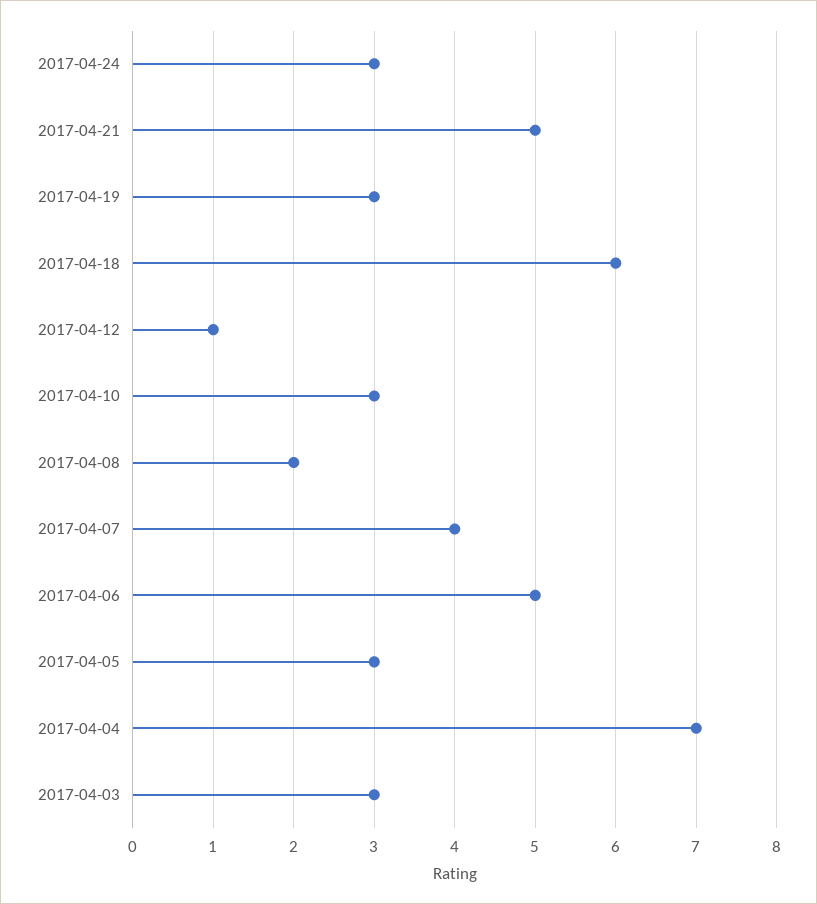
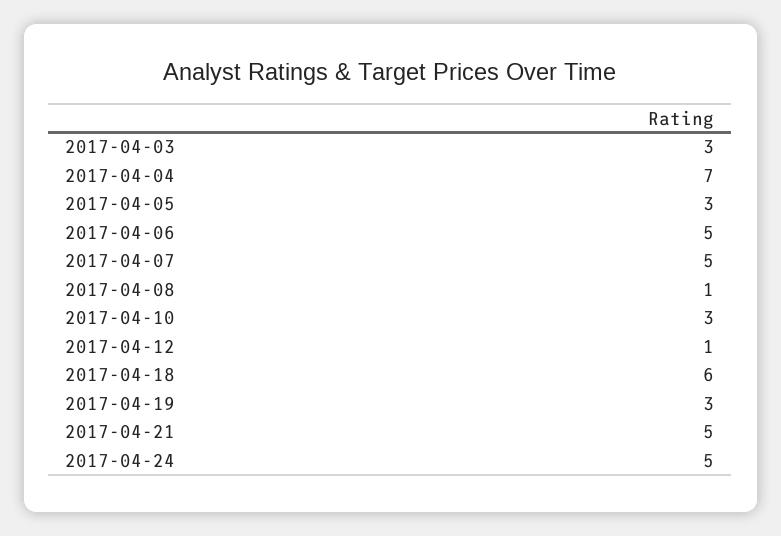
2017-04-24: 3 -> 5
2017-04-08: 2 -> 1
2017-04-07: 4 -> 5

